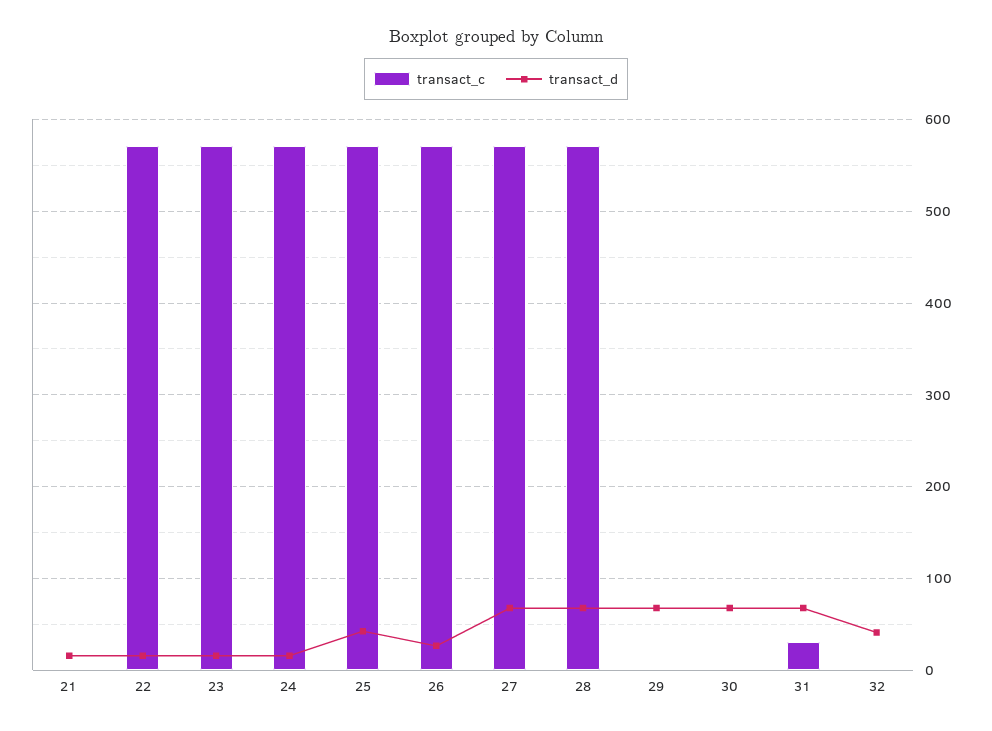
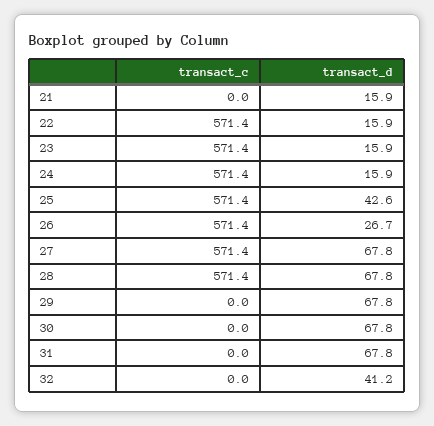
transact_c, 31: 30 -> 0

